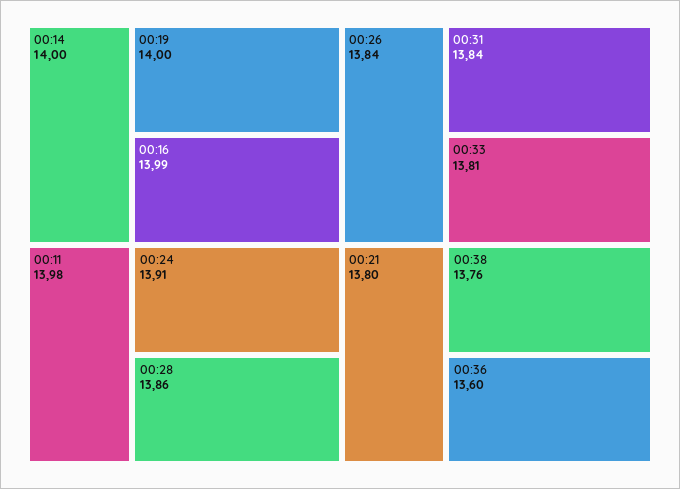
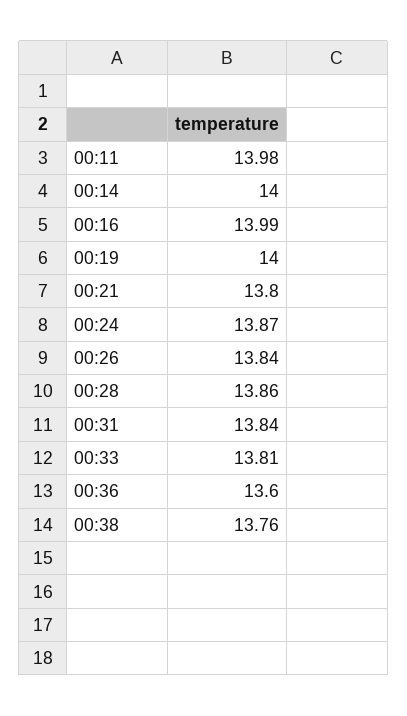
00:24: 13.91 -> 13.87

